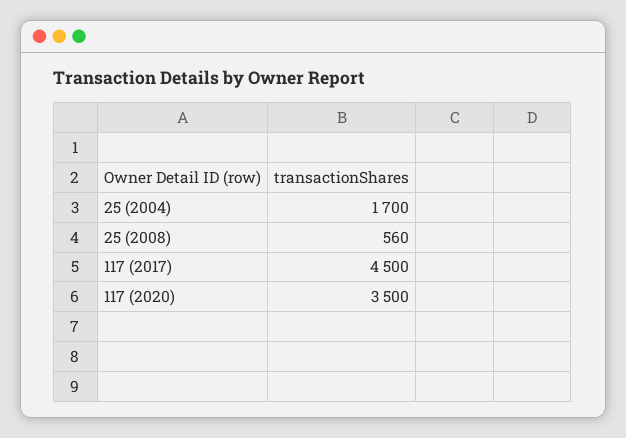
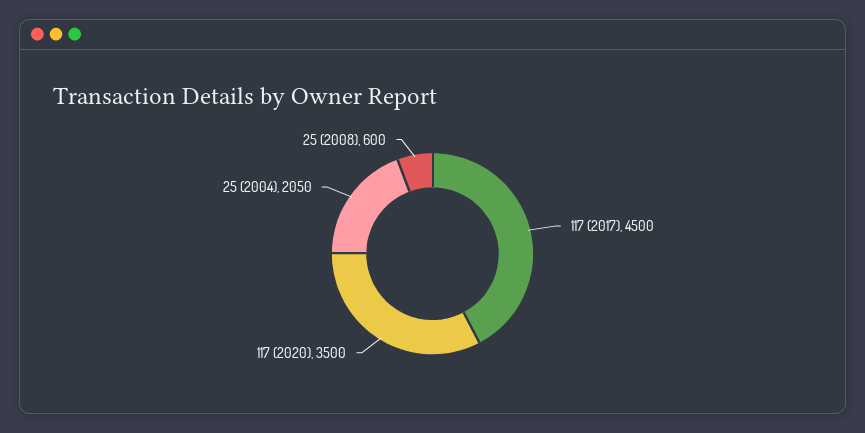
25 (2004): 1700 -> 2050
25 (2008): 560 -> 600

